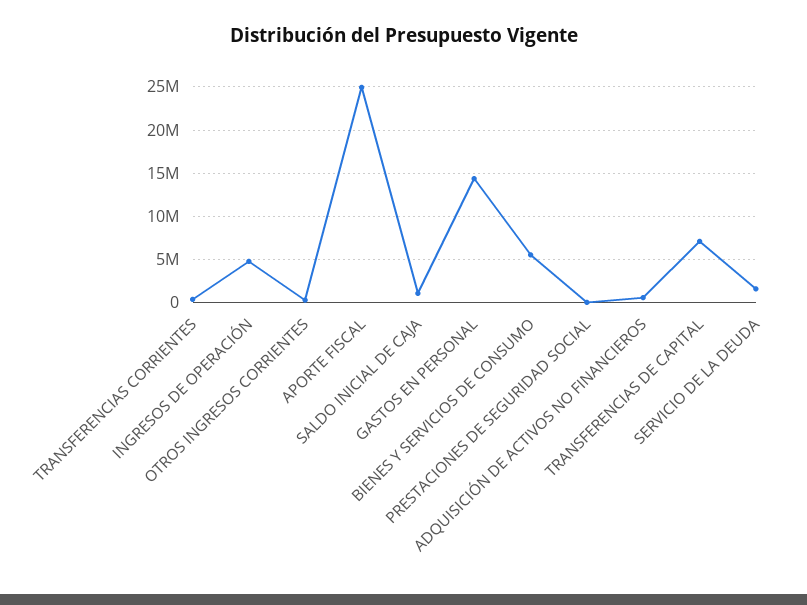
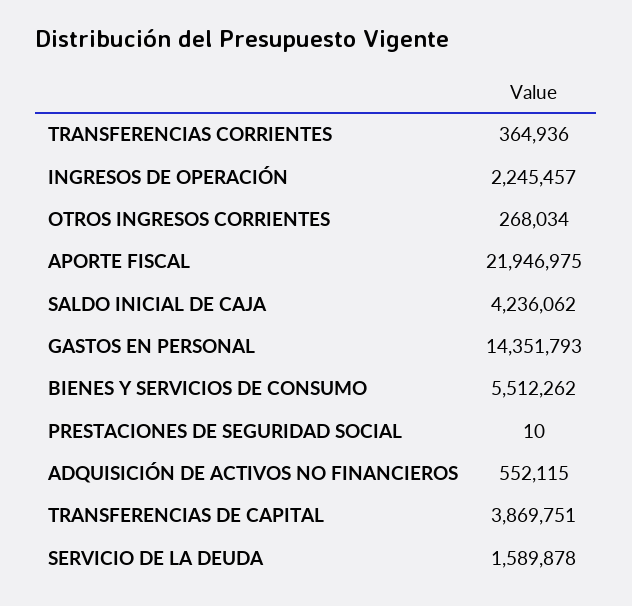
INGRESOS DE OPERACIÓN: 5000000 -> 2245457
APORTE FISCAL: 25000000 -> 21946975
SALDO INICIAL DE CAJA: 1000000 -> 4236062
TRANSFERENCIAS DE CAPITAL: 7000000 -> 3869751

